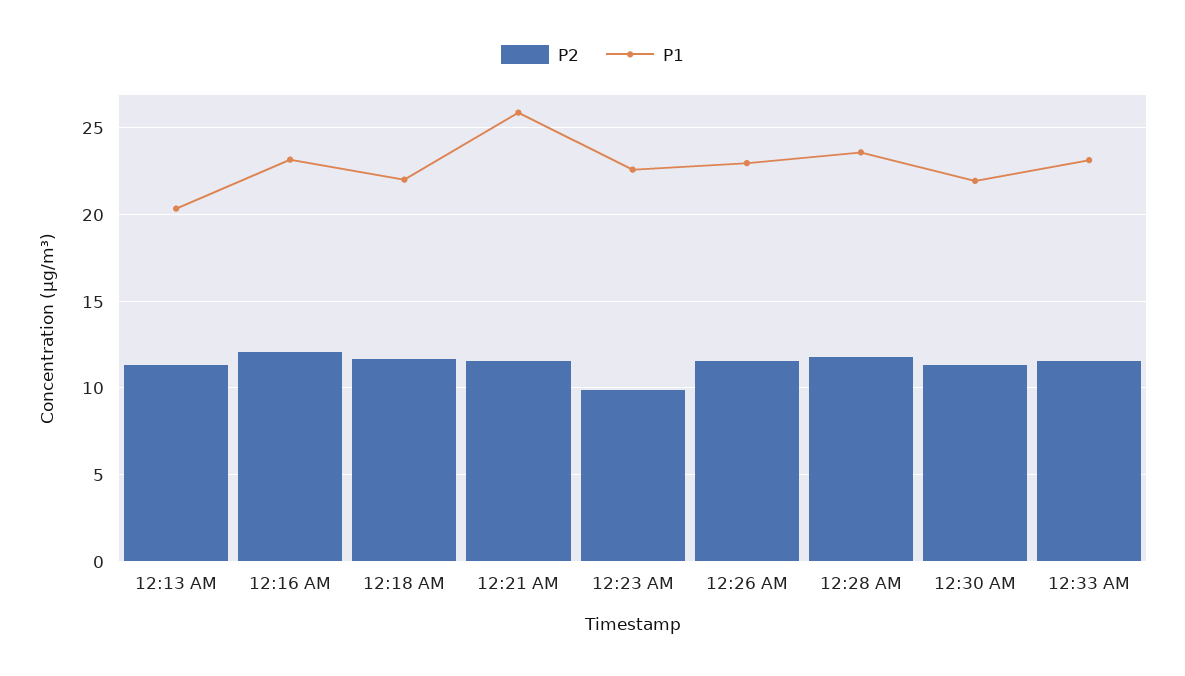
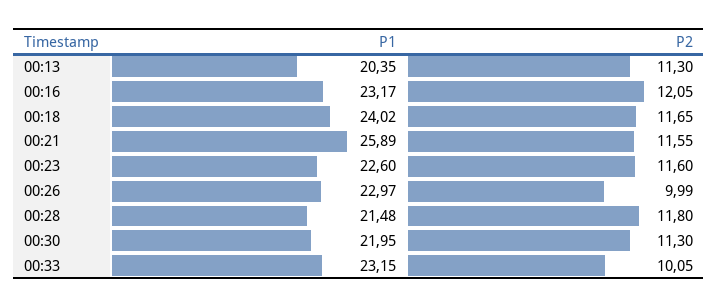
P1, 12:18 AM: 22 -> 24.02
P2, 12:23 AM: 10 -> 11.6
P2, 12:26 AM: 11.5 -> 9.99
P1, 12:28 AM: 23.5 -> 21.48
P2, 12:33 AM: 11.5 -> 10.05

